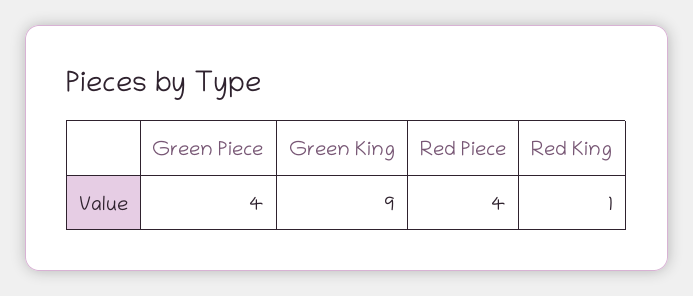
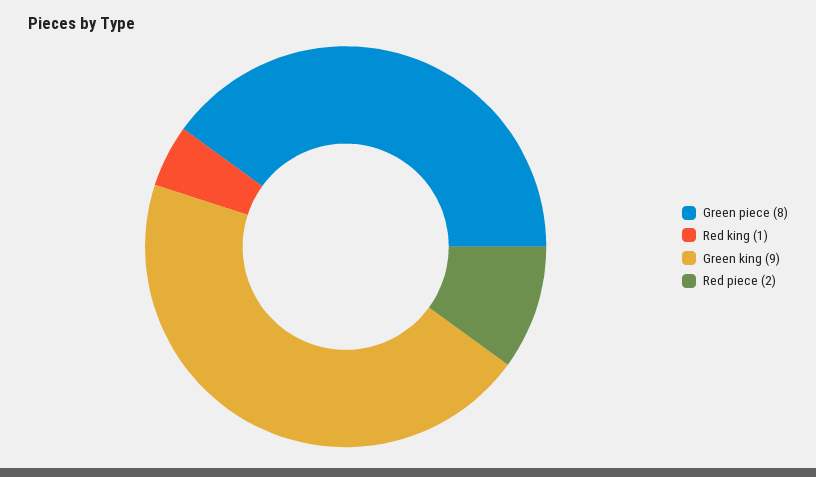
Green Piece: 4 -> 8
Red Piece: 4 -> 2

